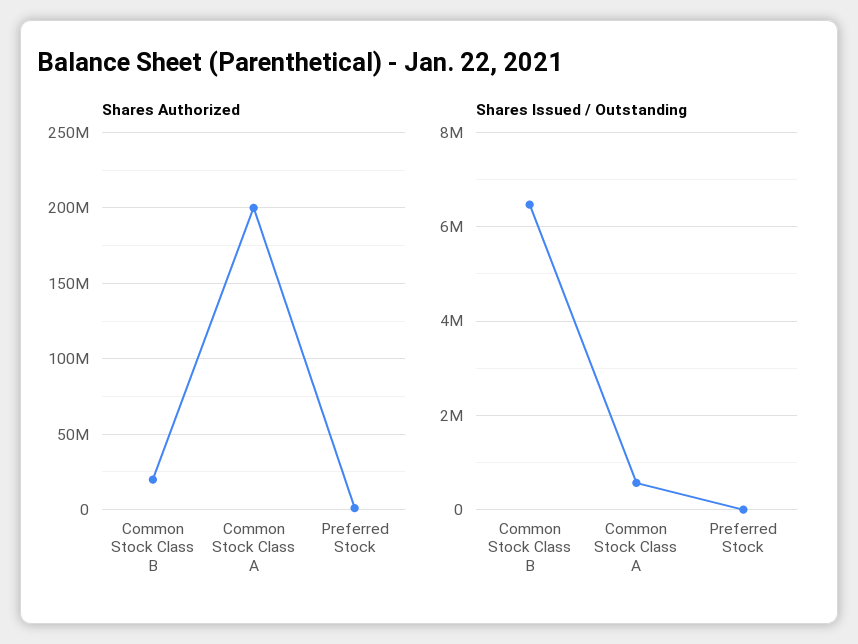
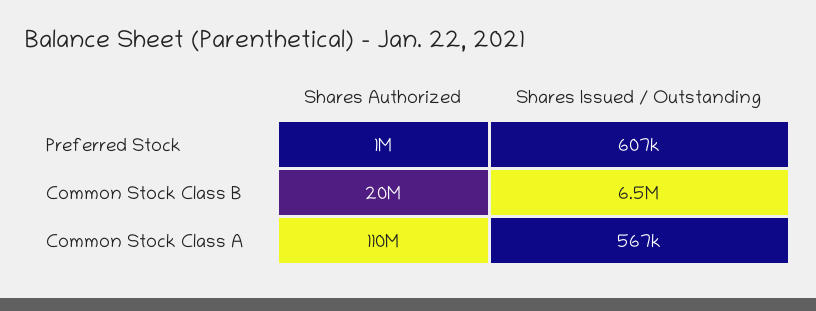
Shares Authorized, Common Stock Class A: 200000000 -> 110000000
Shares Issued / Outstanding, Preferred Stock: 0 -> 607000

